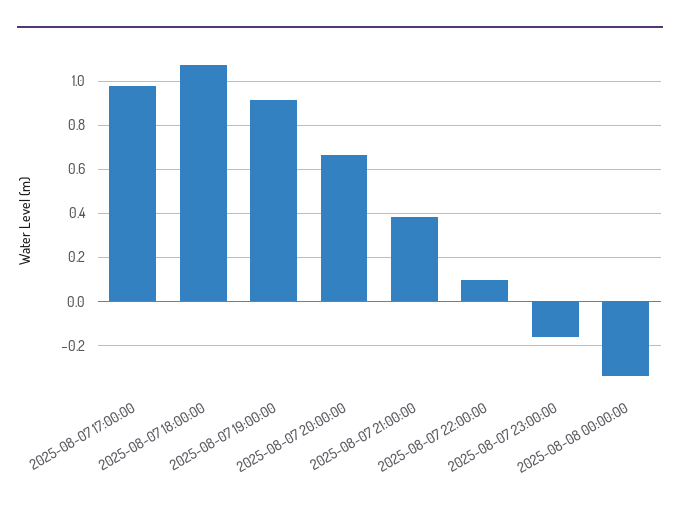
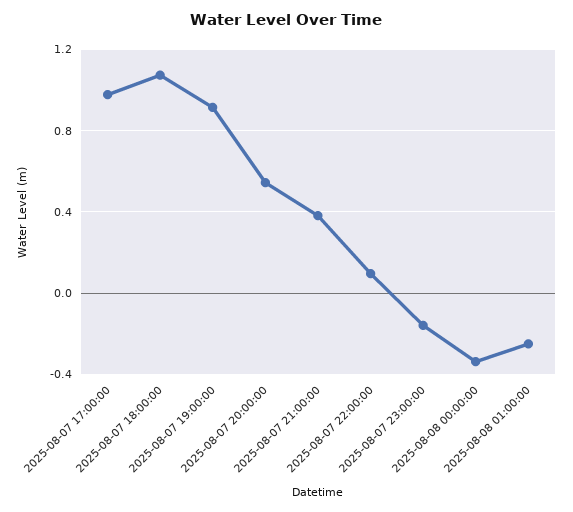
2025-08-07 20:00:00: 0.65 -> 0.55
2025-08-08 01:00:00: none -> -0.25

